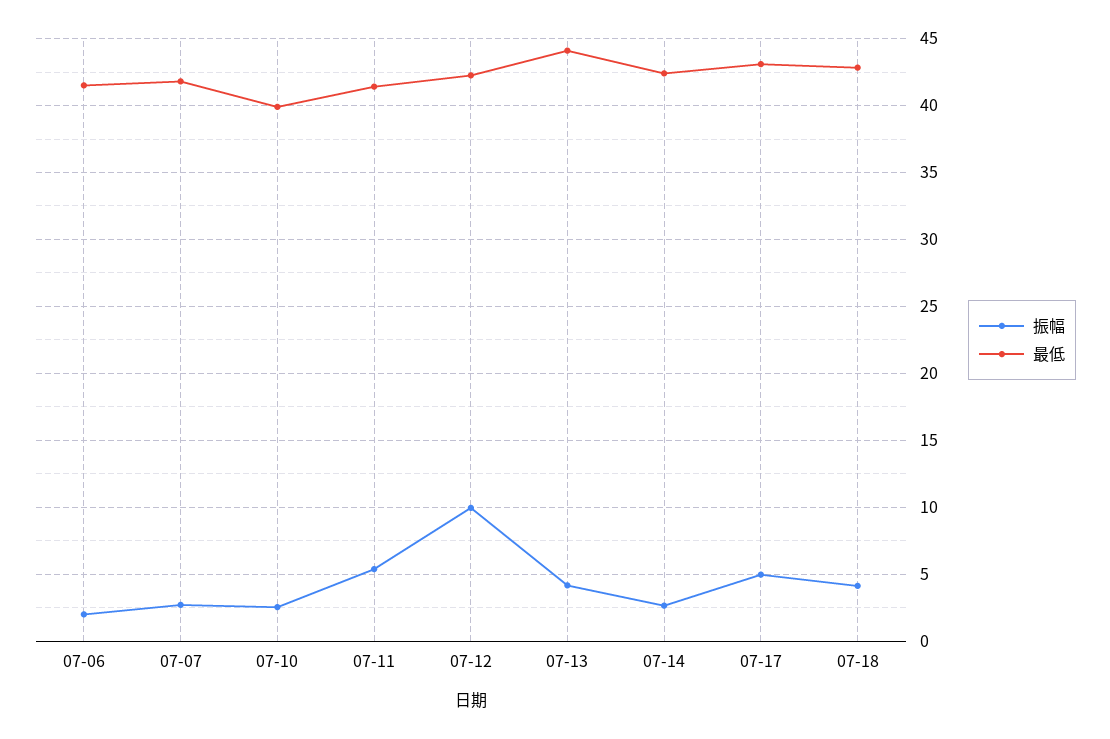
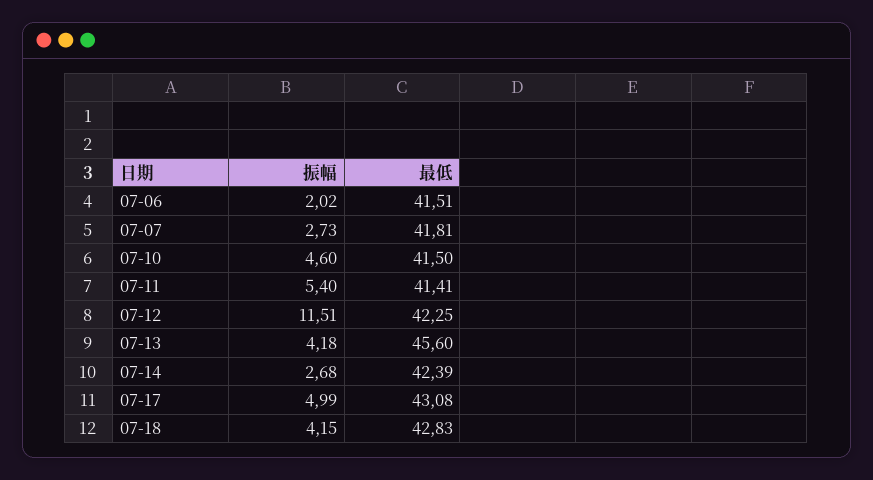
振幅, 07-10: 2.5 -> 4.6
最低, 07-10: 40 -> 41.5
振幅, 07-12: 10 -> 11.51
最低, 07-13: 44 -> 45.6

